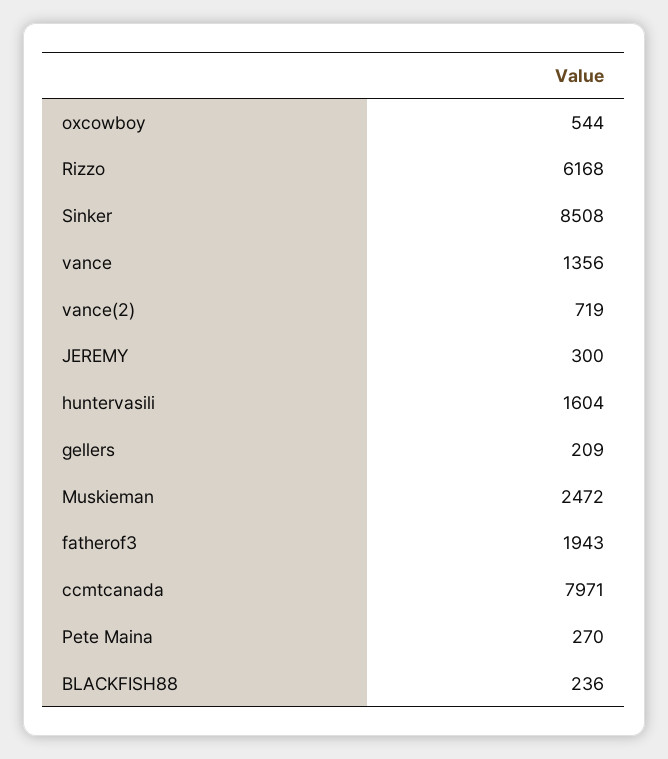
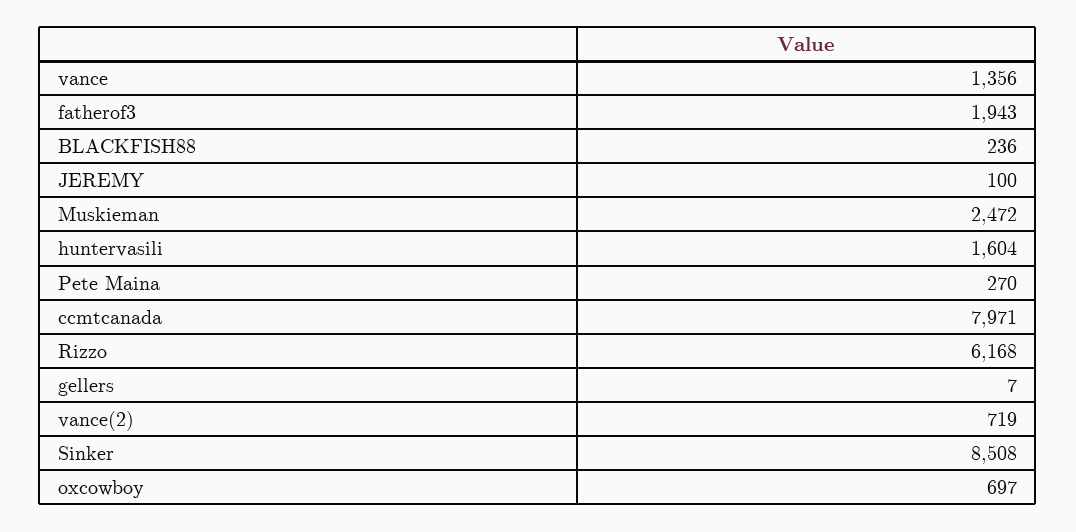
oxcowboy: 544 -> 697
JEREMY: 300 -> 100
gellers: 209 -> 7

